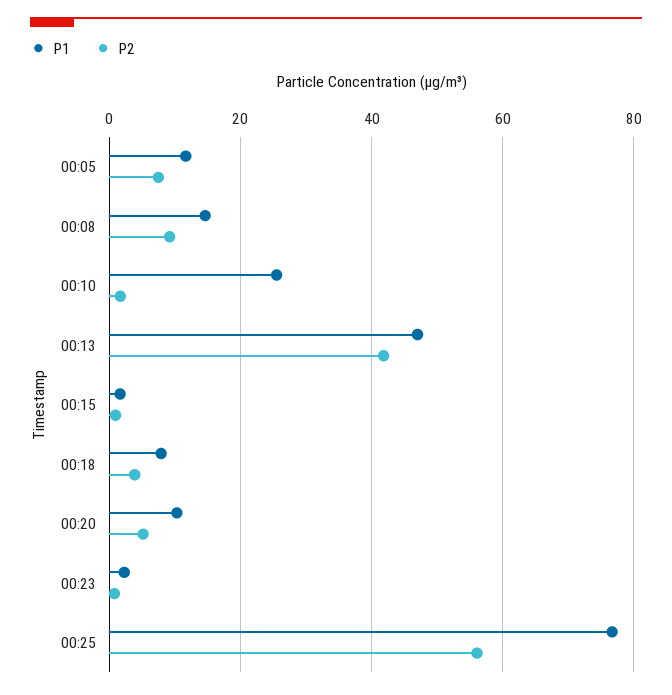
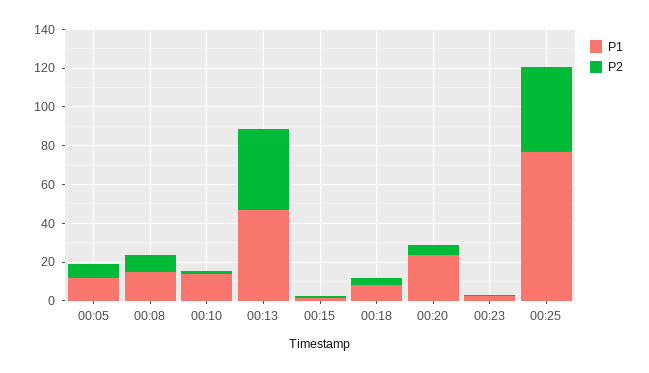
P1, 00:10: 26 -> 15
P1, 00:20: 10 -> 25
P2, 00:25: 56 -> 45

